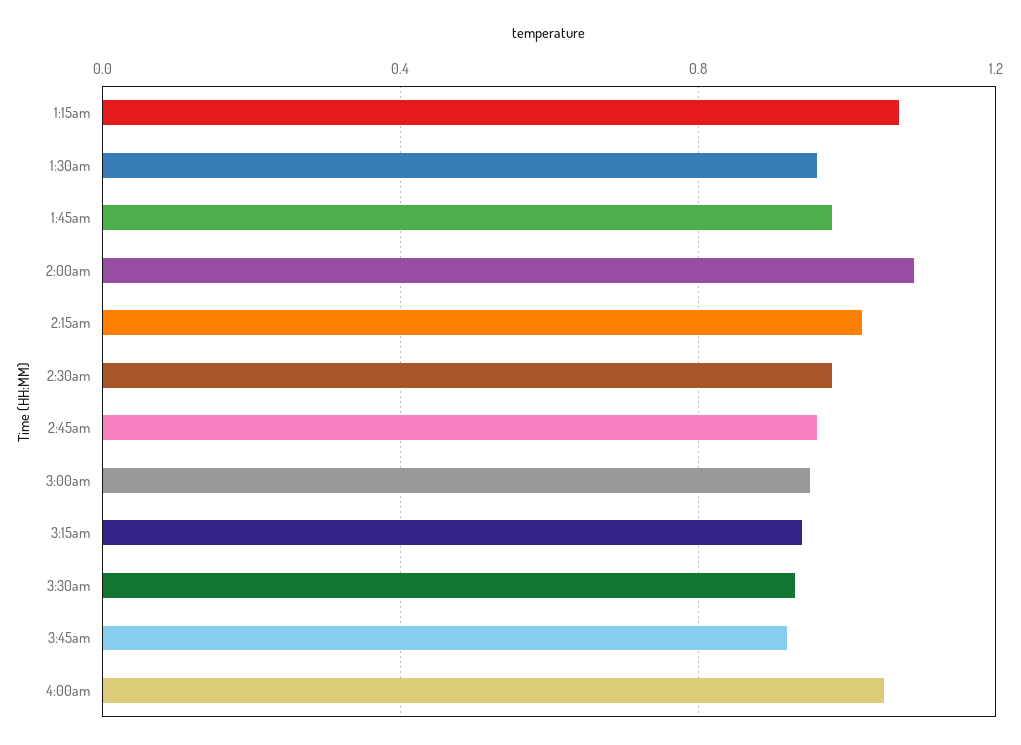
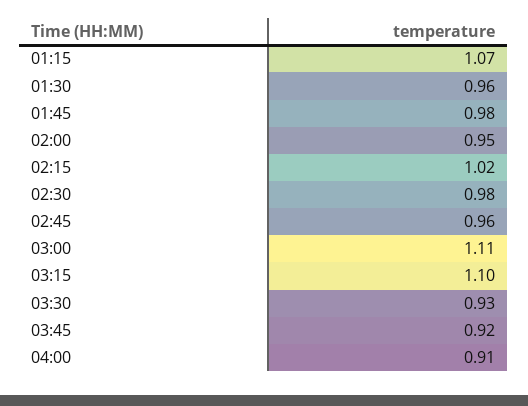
2:00am: 1.1 -> 0.95
3:00am: 0.95 -> 1.11
3:15am: 0.95 -> 1.1
4:00am: 1.05 -> 0.91

